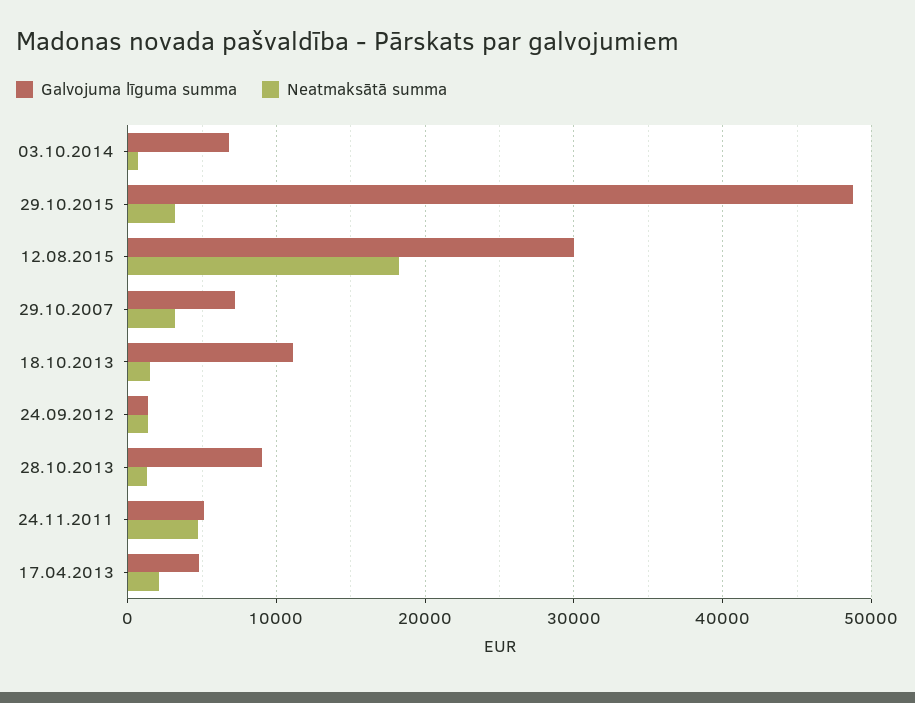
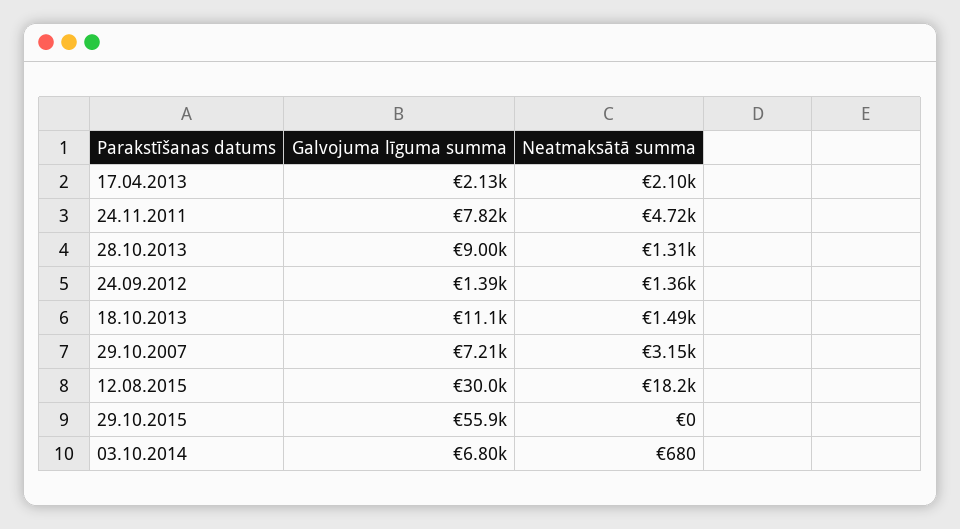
Galvojuma līguma summa, 29.10.2015: 49000 -> 55900
Neatmaksātā summa, 29.10.2015: 3000 -> 0
Galvojuma līguma summa, 24.11.2011: 5000 -> 7820
Galvojuma līguma summa, 17.04.2013: 5000 -> 2130

